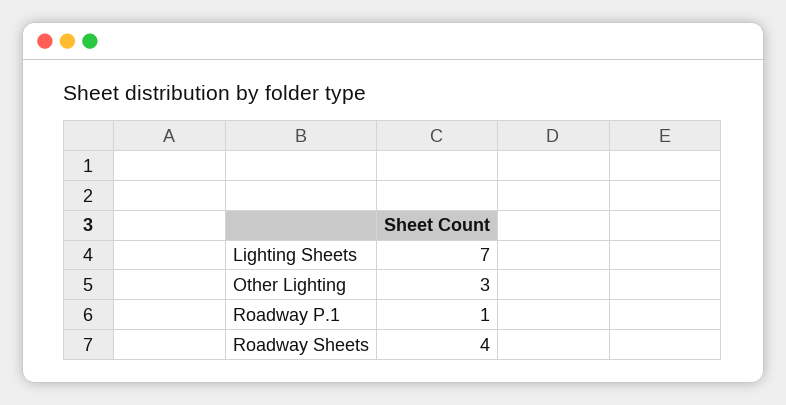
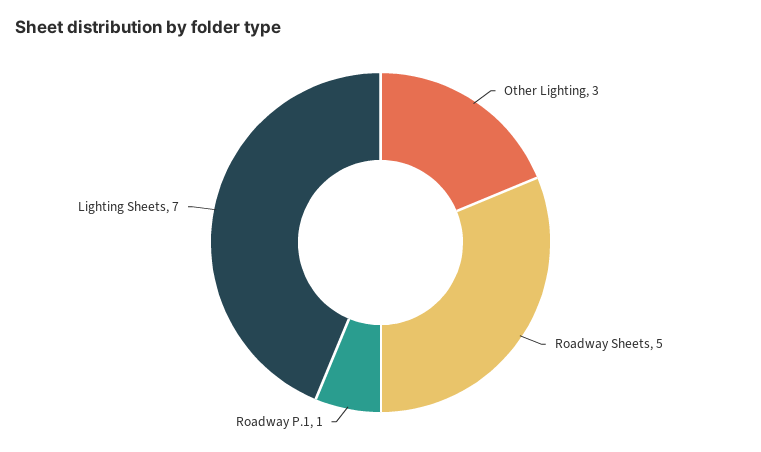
Roadway Sheets: 4 -> 5

